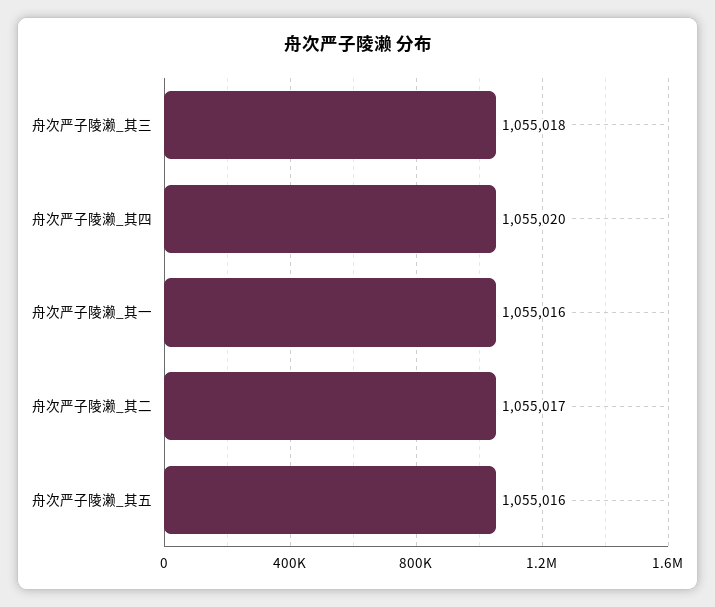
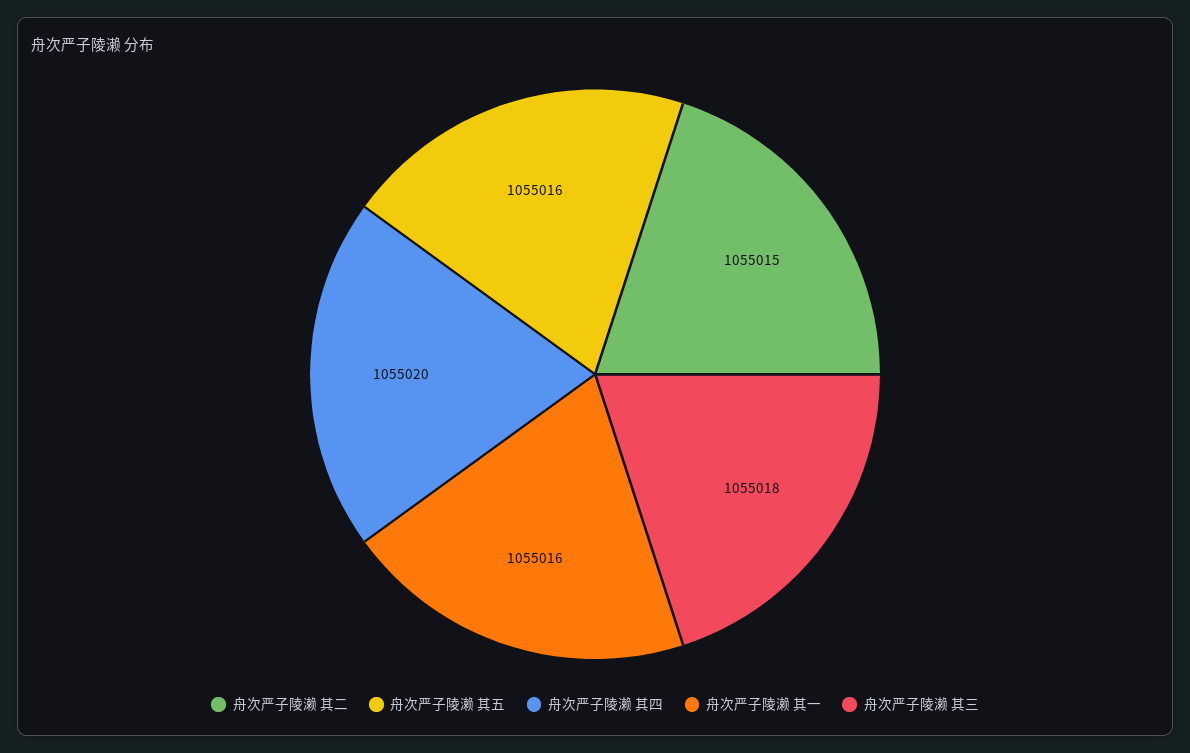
舟次严子陵濑_其二: 1055017 -> 1055015

